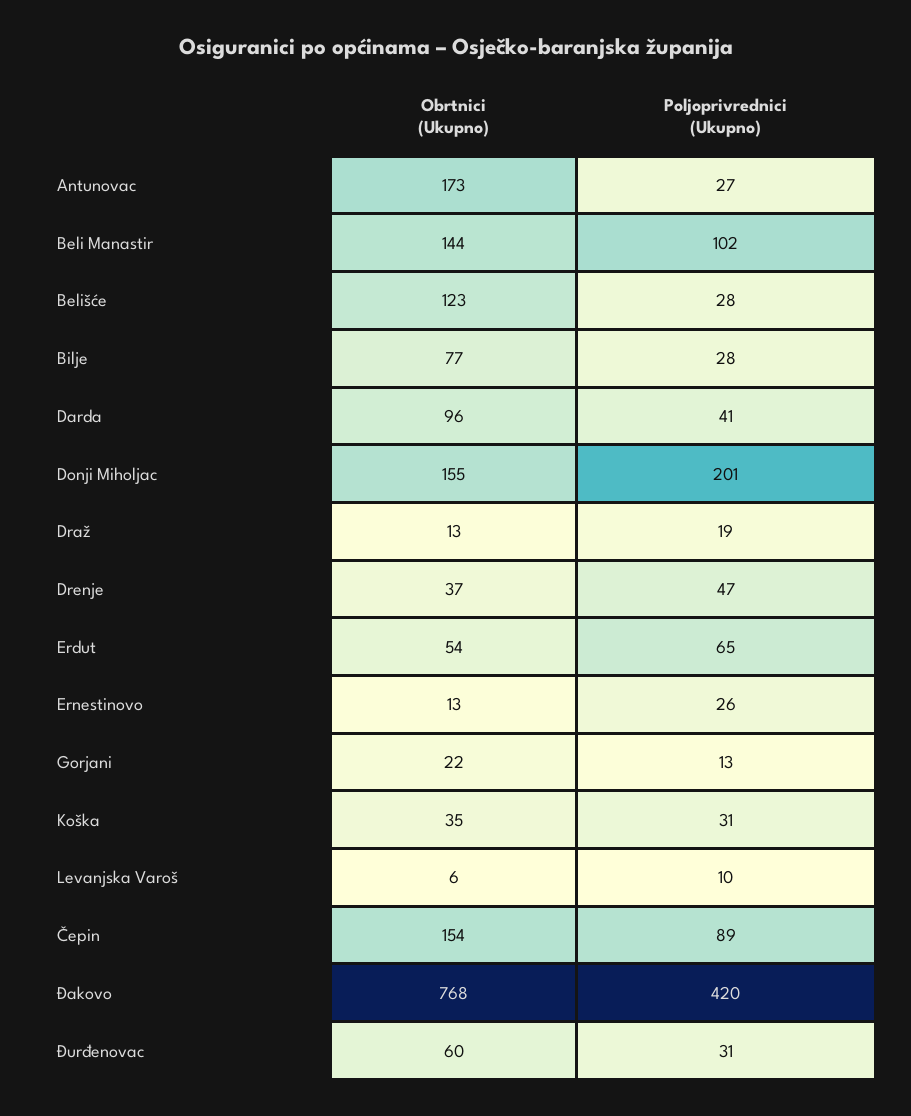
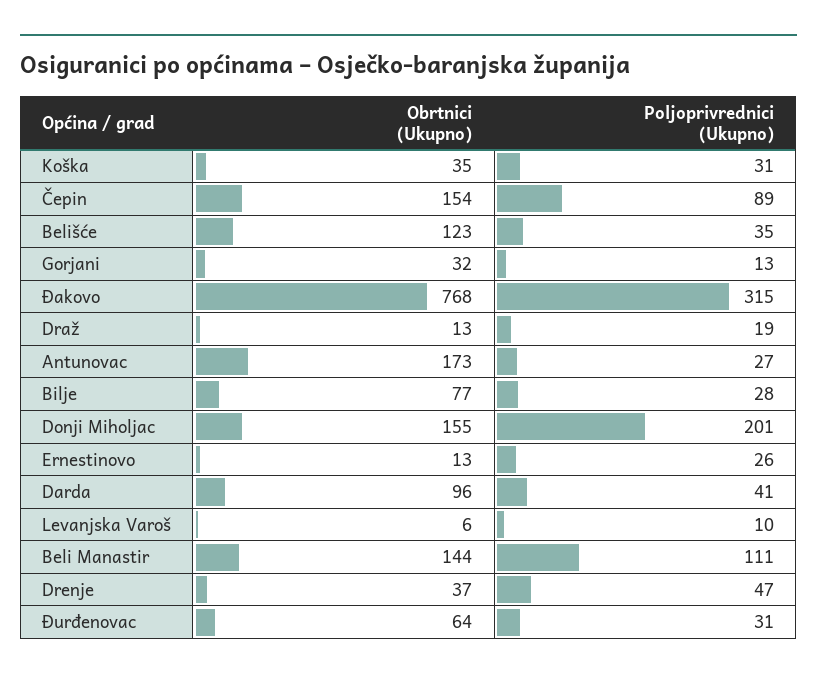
Poljoprivrednici (Ukupno), Beli Manastir: 102 -> 111
Poljoprivrednici (Ukupno), Belišće: 28 -> 35
Obrtnici (Ukupno), Erdut: 54 -> none
Poljoprivrednici (Ukupno), Erdut: 65 -> none
Obrtnici (Ukupno), Gorjani: 22 -> 32
Poljoprivrednici (Ukupno), Đakovo: 420 -> 315
Obrtnici (Ukupno), Đurđenovac: 60 -> 64

